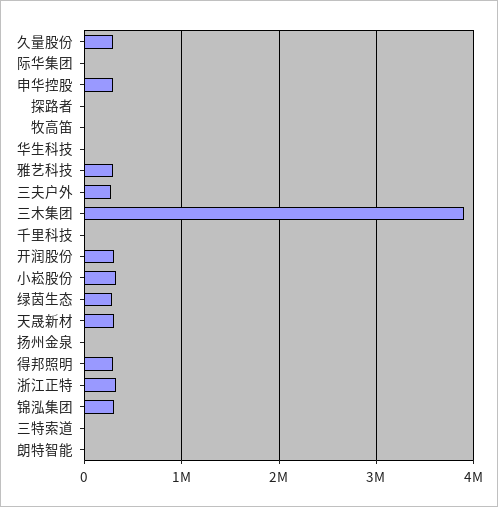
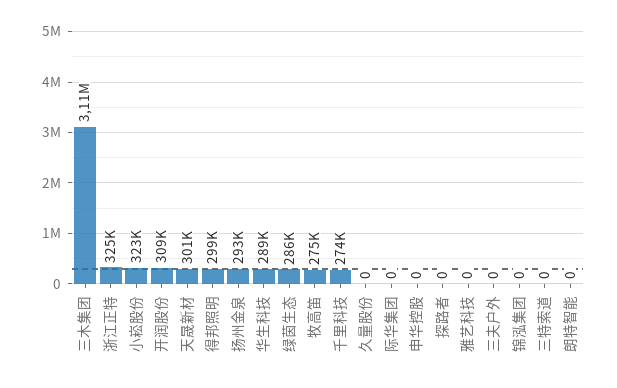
久量股份: 300000 -> 0
申华控股: 300000 -> 0
牧高笛: 0 -> 275000
华生科技: 0 -> 289000
雅艺科技: 300000 -> 0
三夫户外: 300000 -> 0
三木集团: 3900000 -> 3110000
千里科技: 0 -> 274000
扬州金泉: 0 -> 293000
锦泓集团: 300000 -> 0

